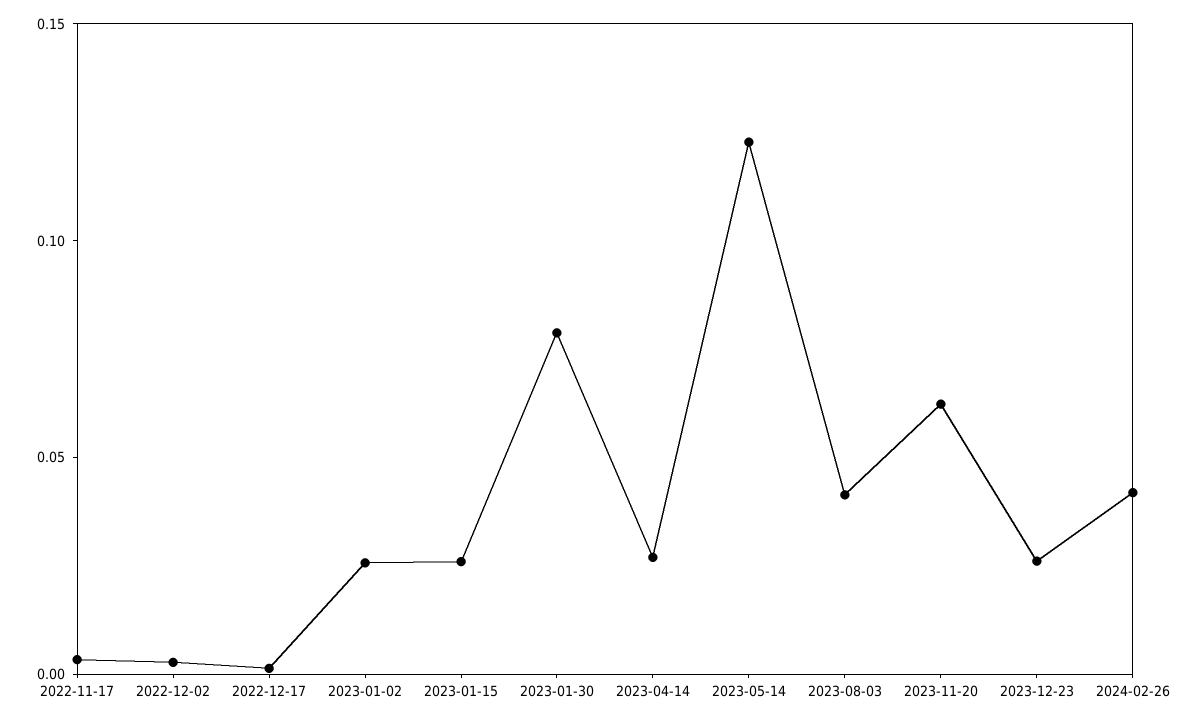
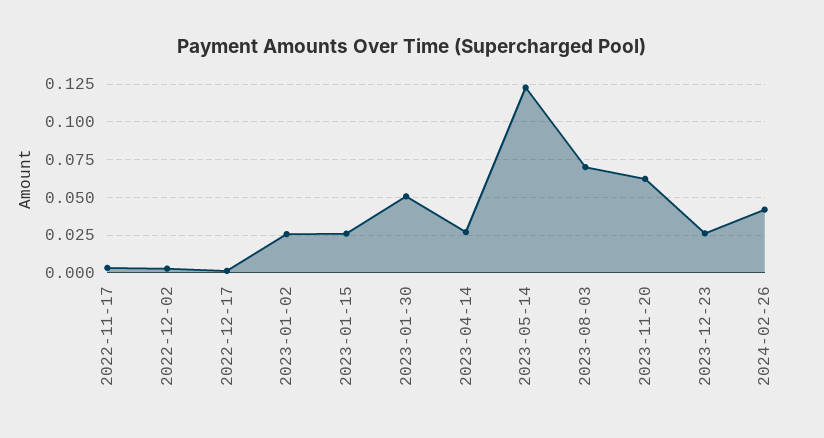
2023-01-30: 0.08 -> 0.05
2023-08-03: 0.04 -> 0.07

